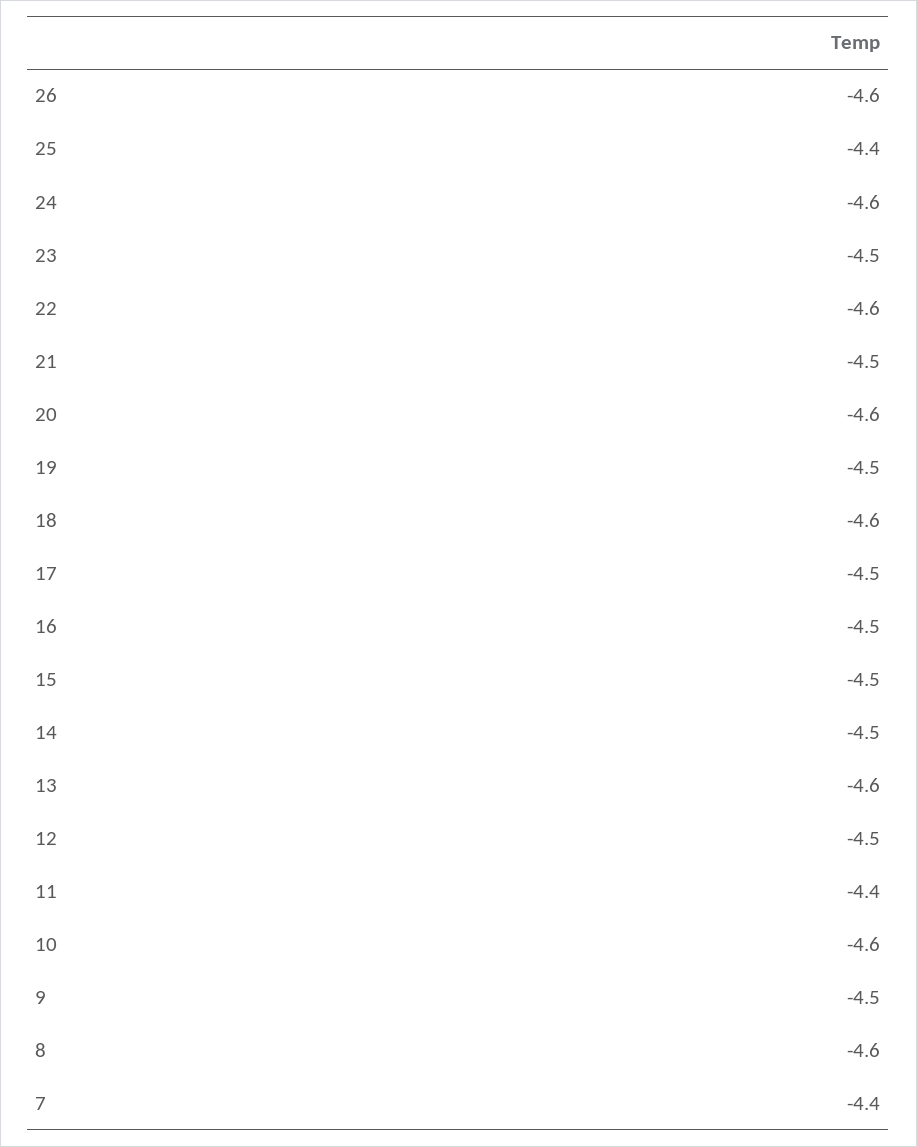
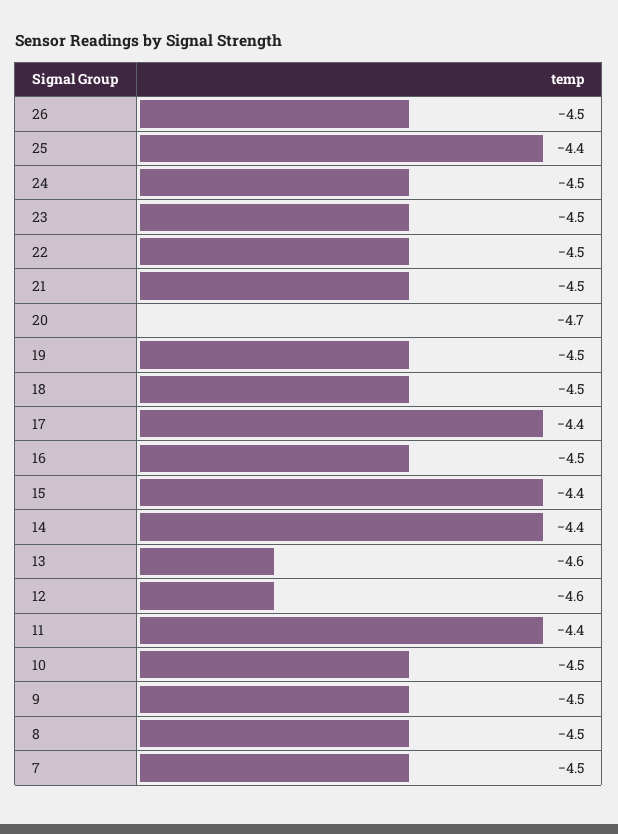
26: -4.6 -> -4.5
24: -4.6 -> -4.5
22: -4.6 -> -4.5
20: -4.6 -> -4.7
18: -4.6 -> -4.5
17: -4.5 -> -4.4
15: -4.5 -> -4.4
14: -4.5 -> -4.4
12: -4.5 -> -4.6
10: -4.6 -> -4.5
8: -4.6 -> -4.5
7: -4.4 -> -4.5

